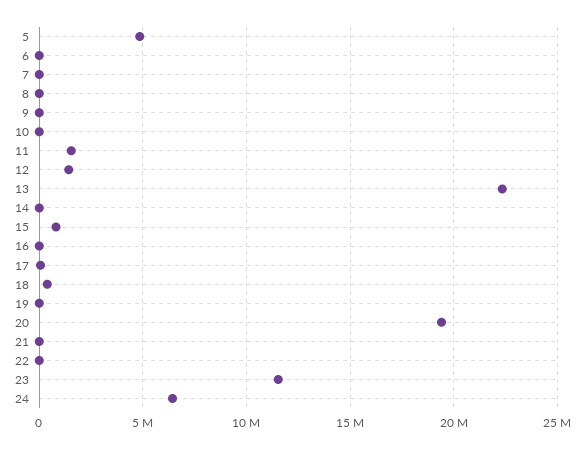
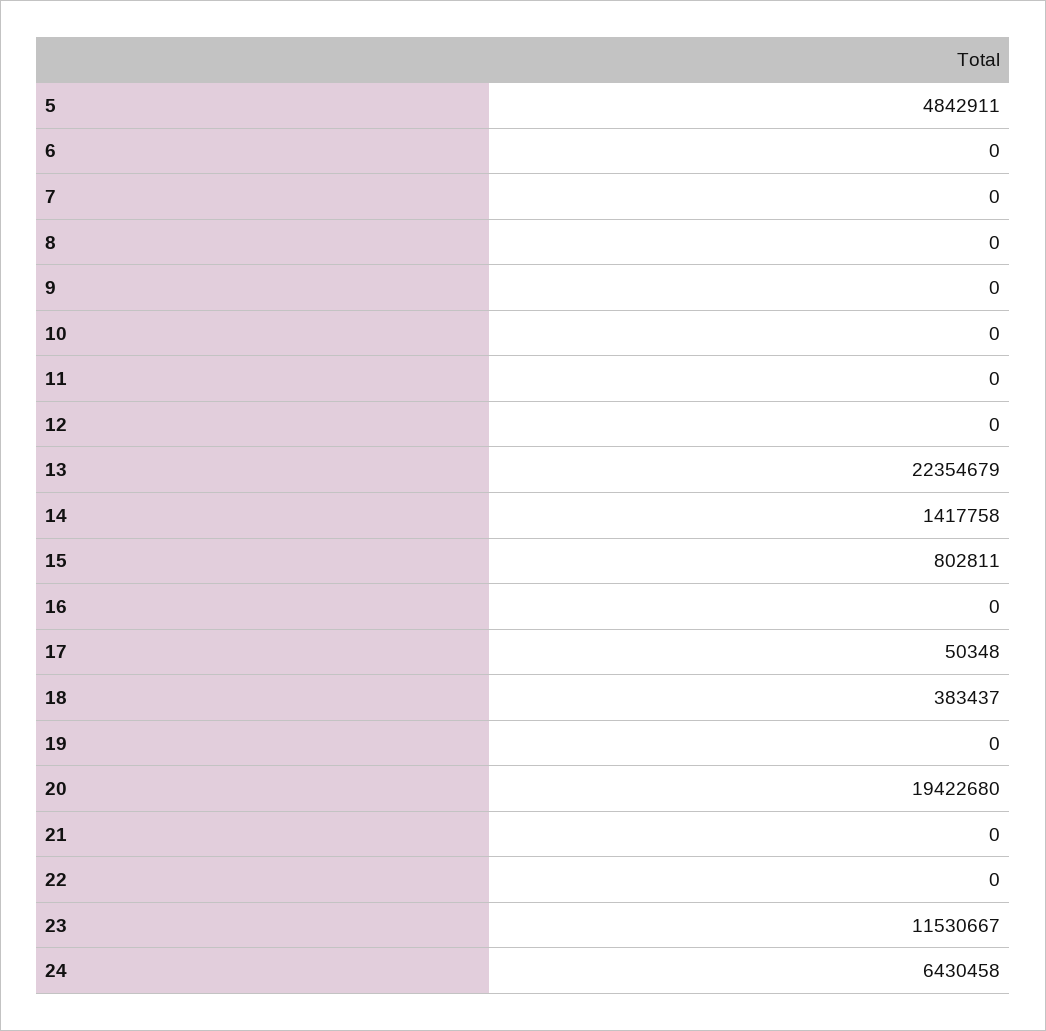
11: 1500000 -> 0
12: 1500000 -> 0
14: 0 -> 1417758

